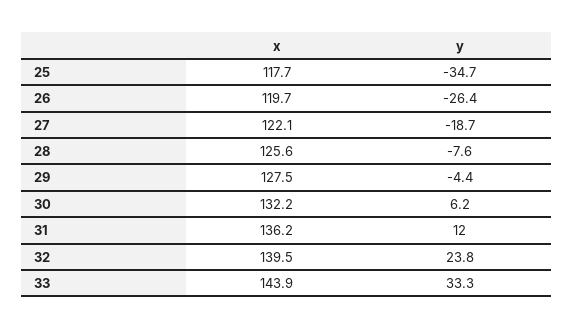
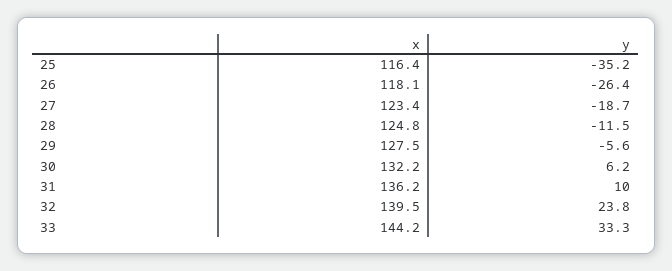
x, 25: 117.7 -> 116.4
y, 25: -34.7 -> -35.2
x, 26: 119.7 -> 118.1
x, 27: 122.1 -> 123.4
x, 28: 125.6 -> 124.8
y, 28: -7.6 -> -11.5
y, 29: -4.4 -> -5.6
y, 31: 12 -> 10
x, 33: 143.9 -> 144.2

